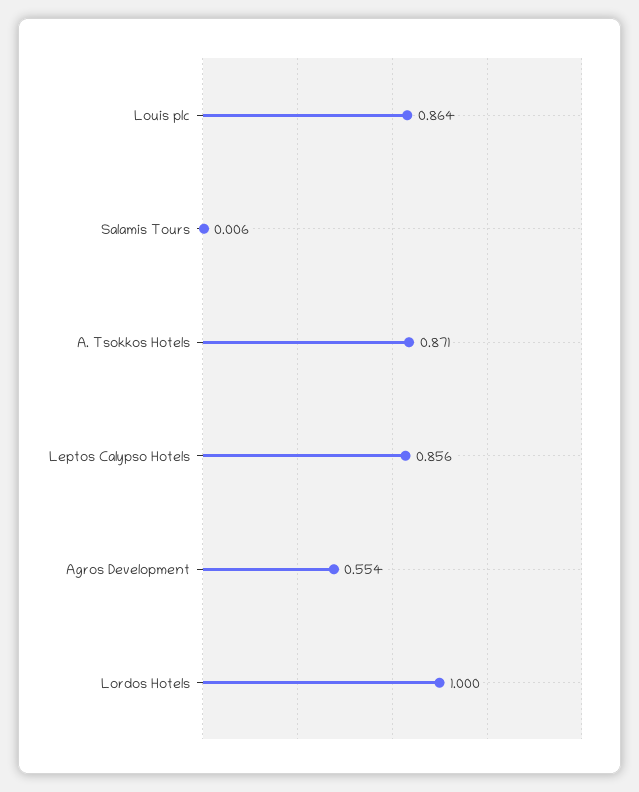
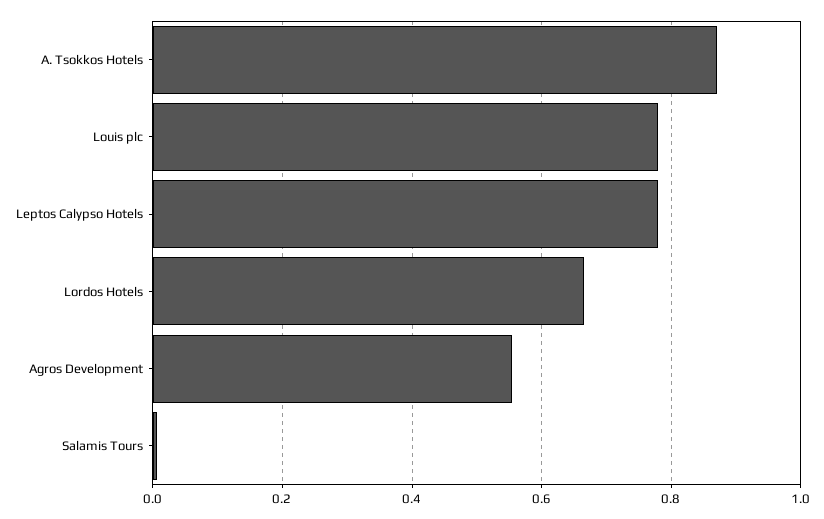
Louis plc: 0.864 -> 0.78
Leptos Calypso Hotels: 0.856 -> 0.78
Lordos Hotels: 1 -> 0.66

